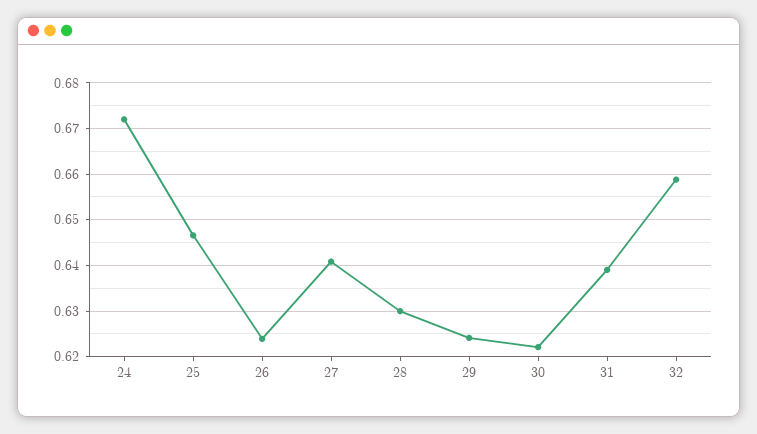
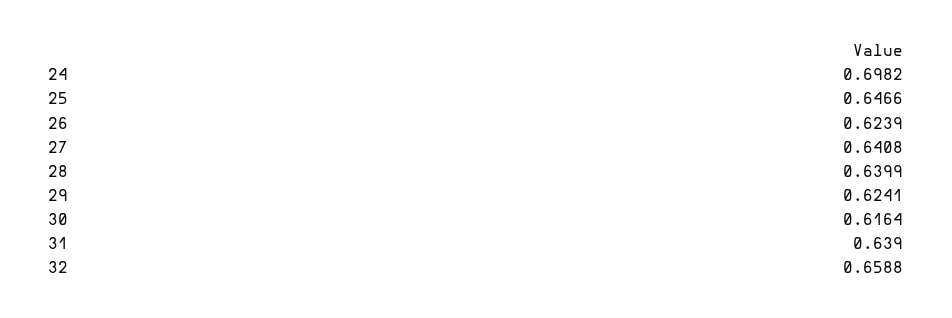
24: 0.672 -> 0.6982
28: 0.63 -> 0.6399
30: 0.622 -> 0.6164

